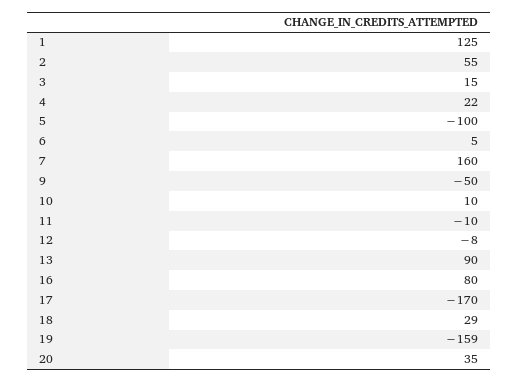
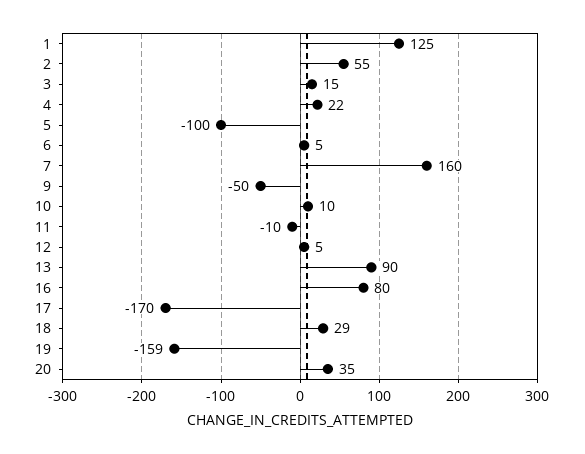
12: -8 -> 5

